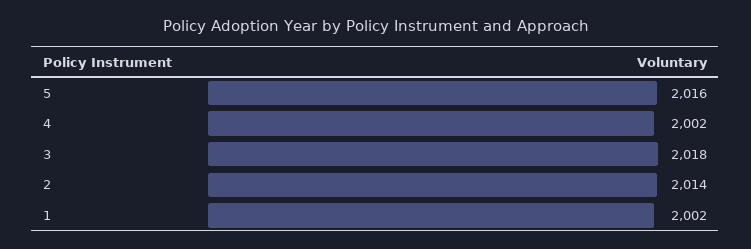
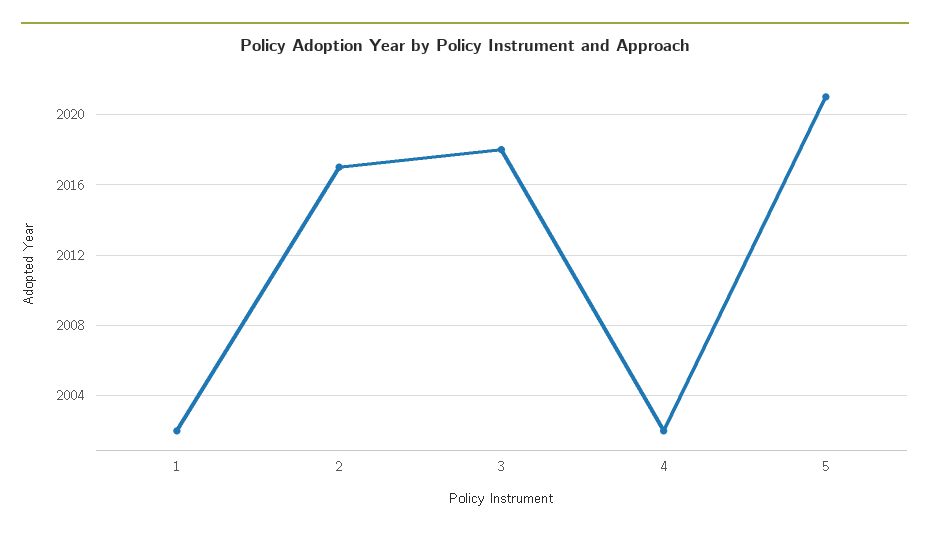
5: 2016 -> 2021
2: 2014 -> 2017

